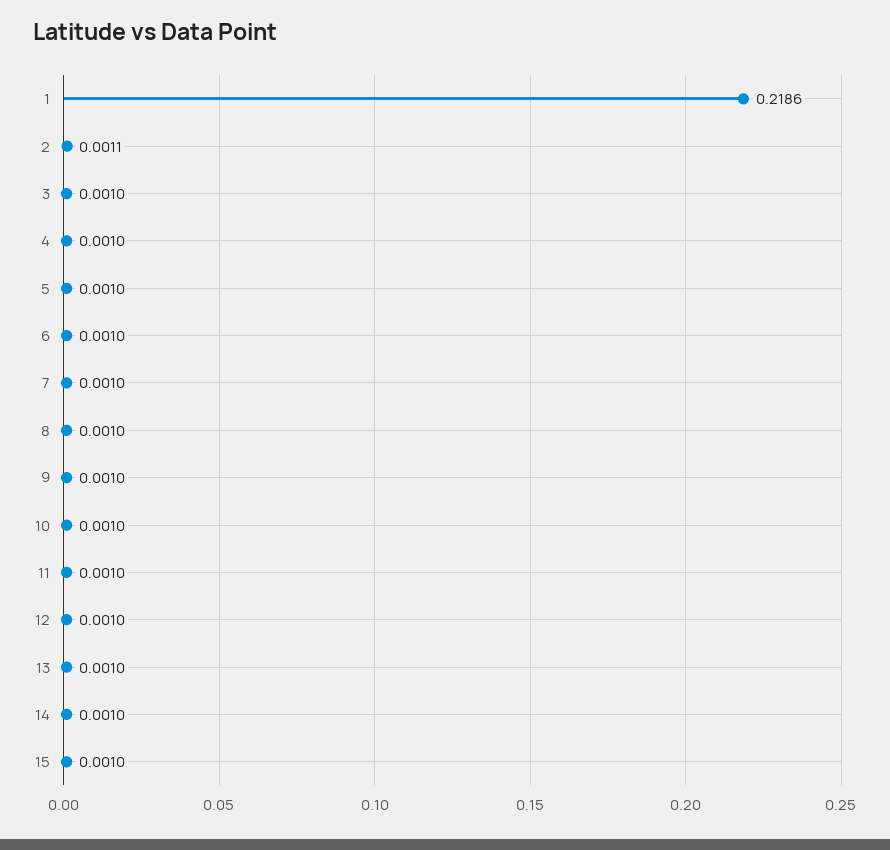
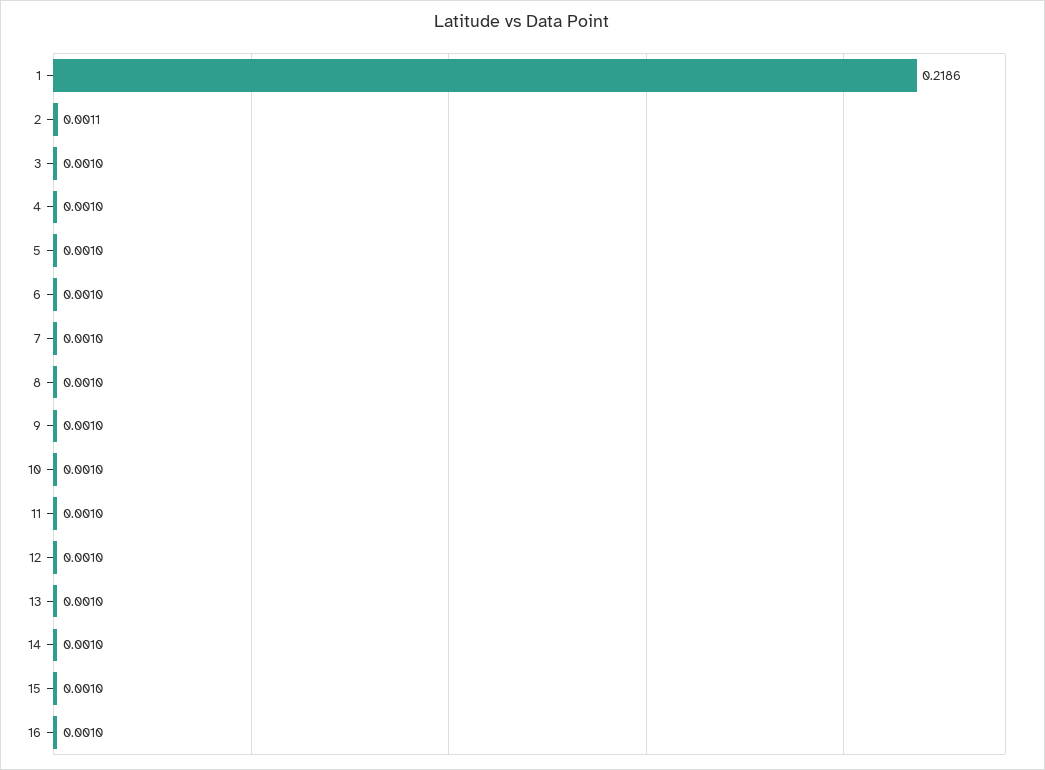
16: none -> 0.001

